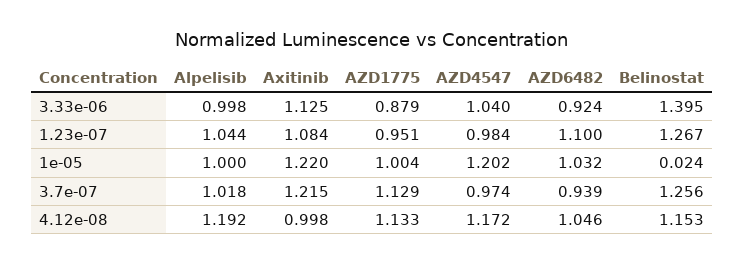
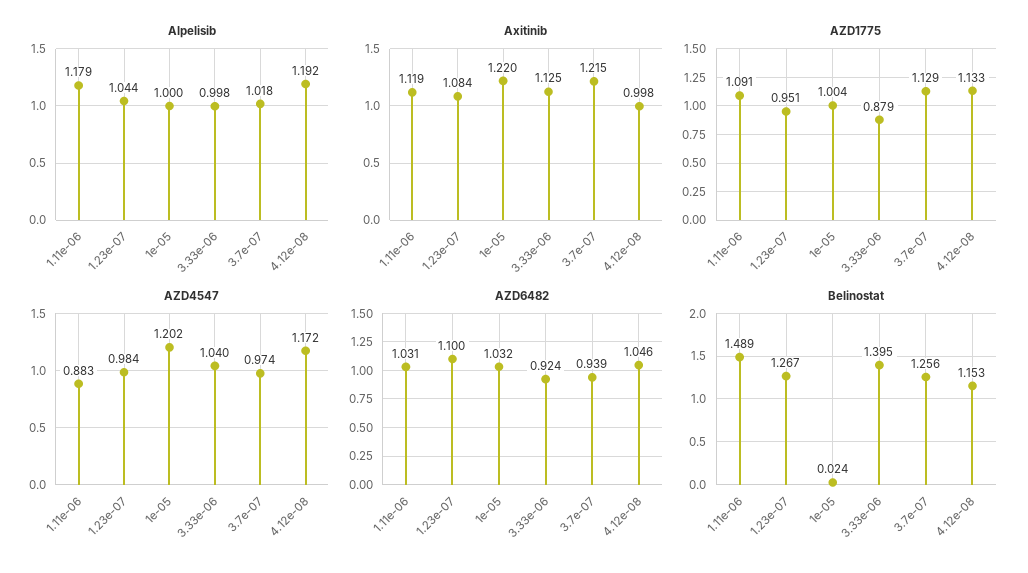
Alpelisib, 1.11e-06: none -> 1.179
Axitinib, 1.11e-06: none -> 1.119
AZD1775, 1.11e-06: none -> 1.091
AZD4547, 1.11e-06: none -> 0.883
AZD6482, 1.11e-06: none -> 1.031
Belinostat, 1.11e-06: none -> 1.489

